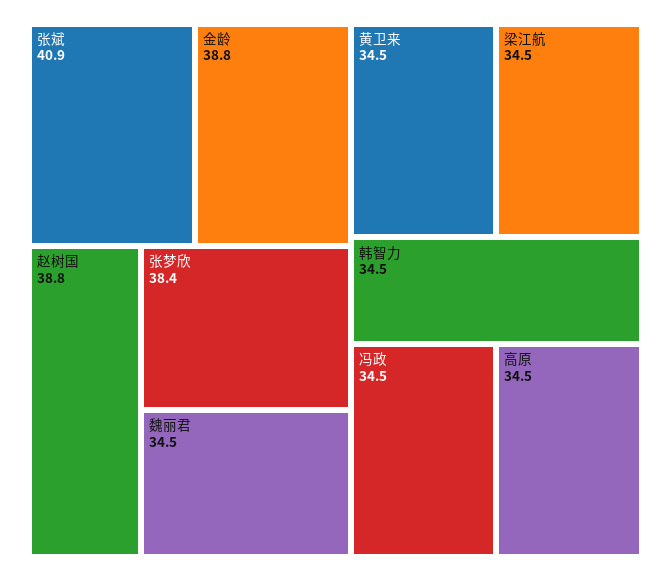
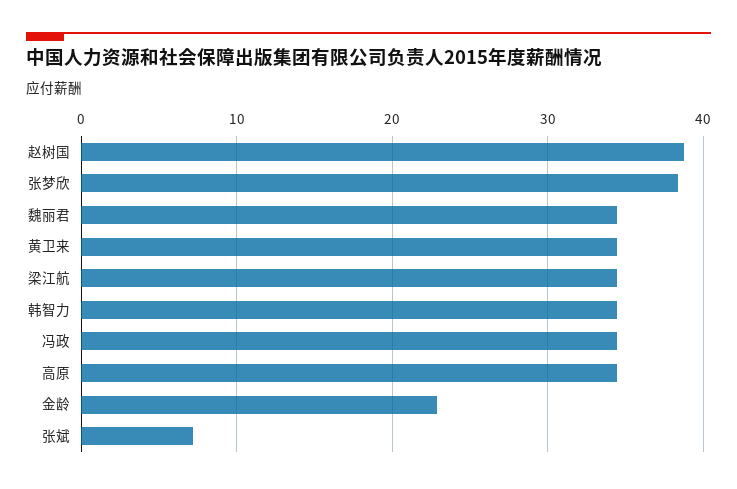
张斌: 40.9 -> 7
金龄: 38.8 -> 23

